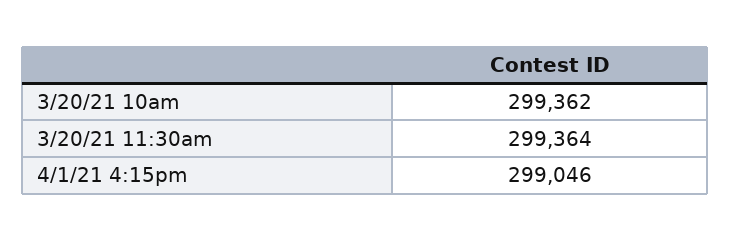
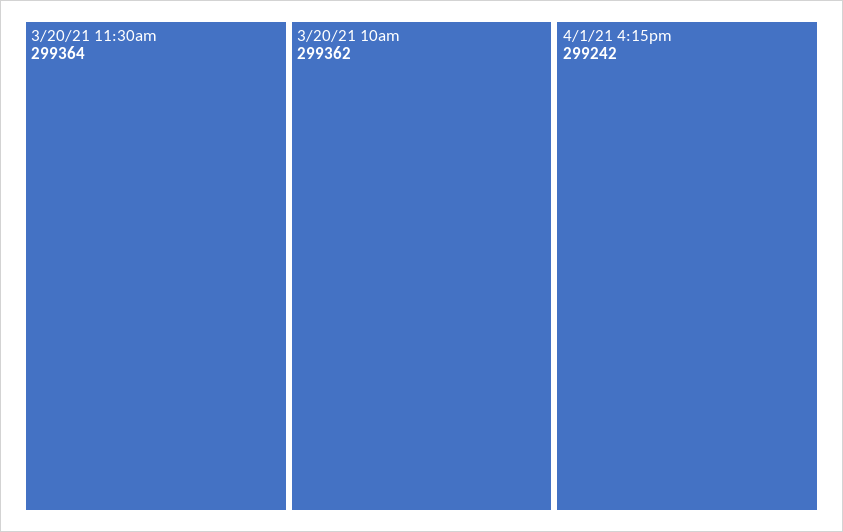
4/1/21 4:15pm: 299046 -> 299242

